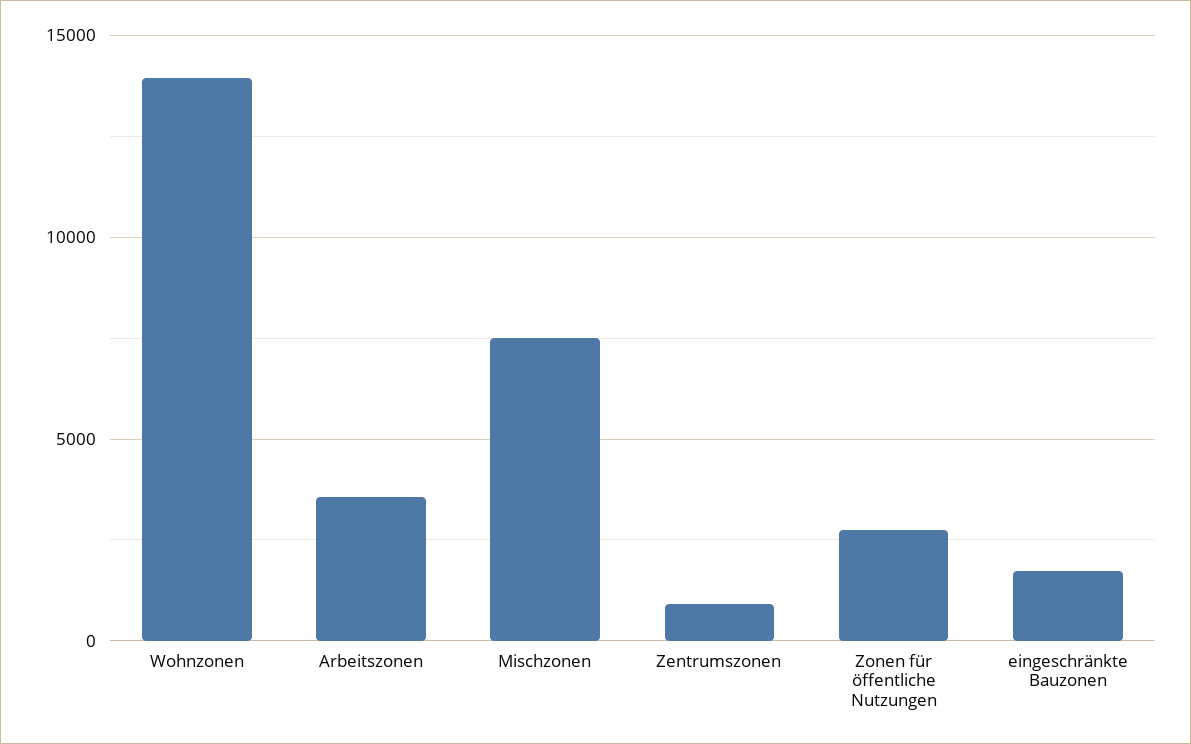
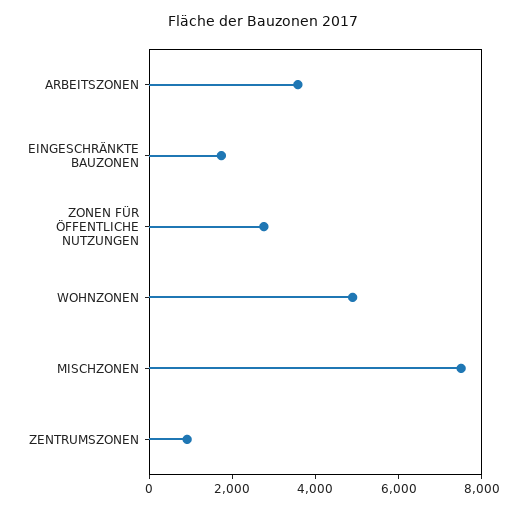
Wohnzonen: 14000 -> 5000

